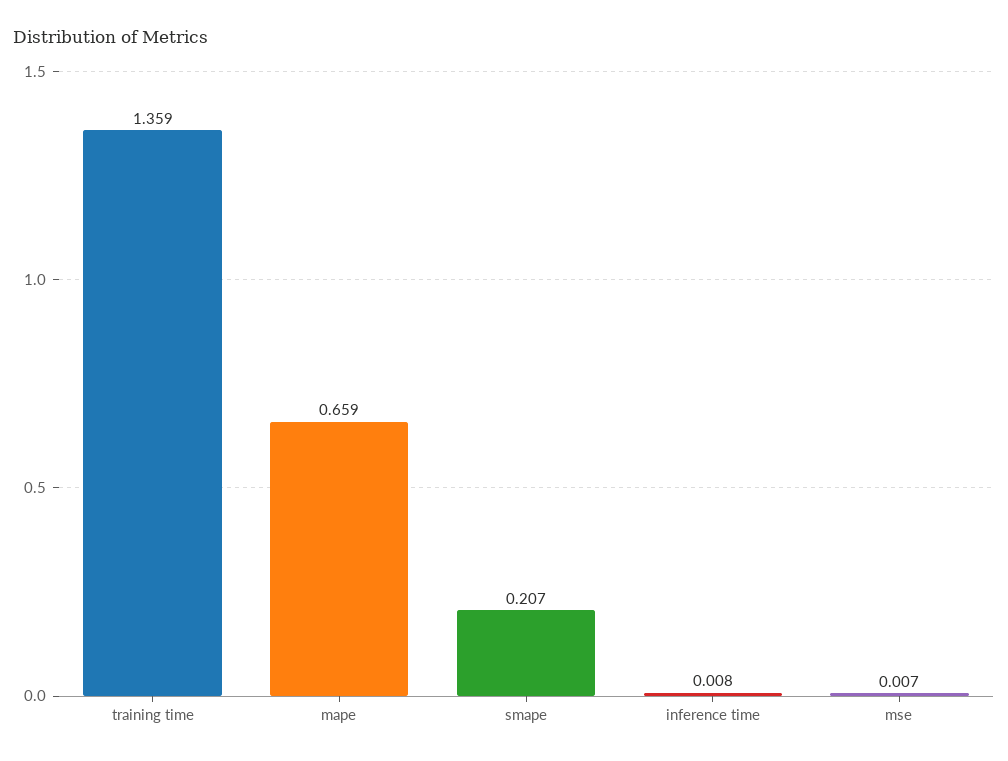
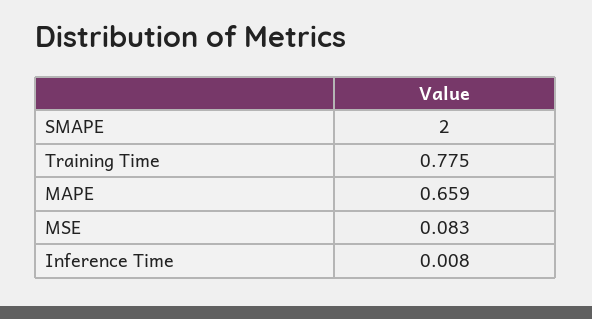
training time: 1.359 -> 0.775
smape: 0.207 -> 2
mse: 0.007 -> 0.083

